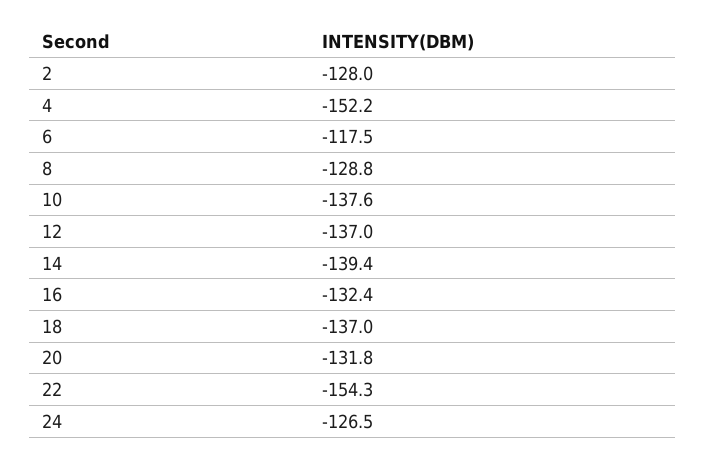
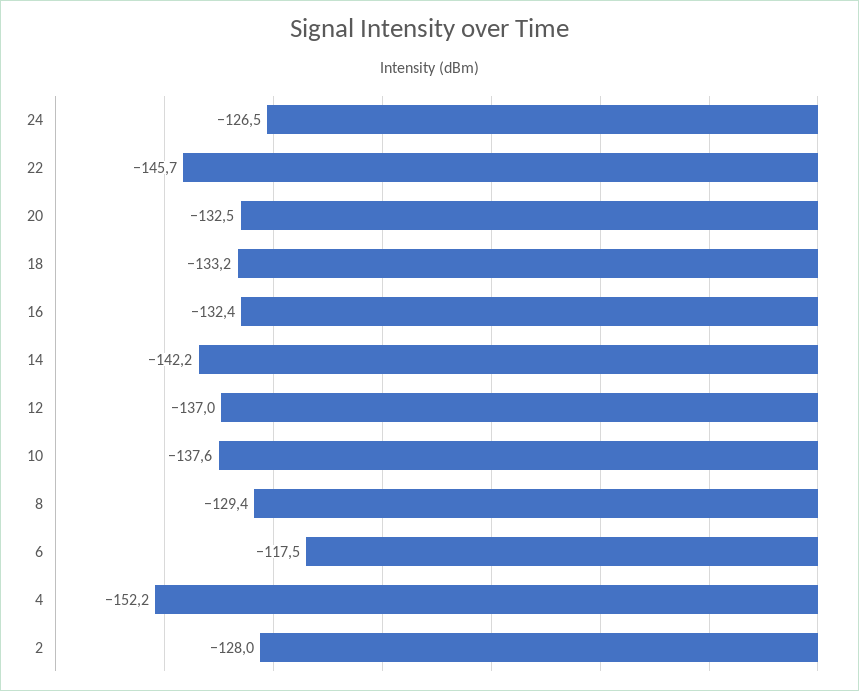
8: -128.8 -> -129.4
14: -139.4 -> -142.2
18: -137 -> -133.2
20: -131.8 -> -132.5
22: -154.3 -> -145.7

